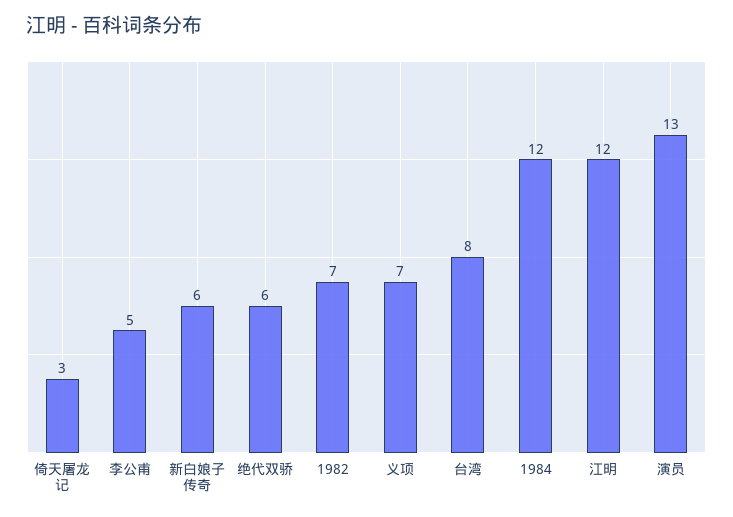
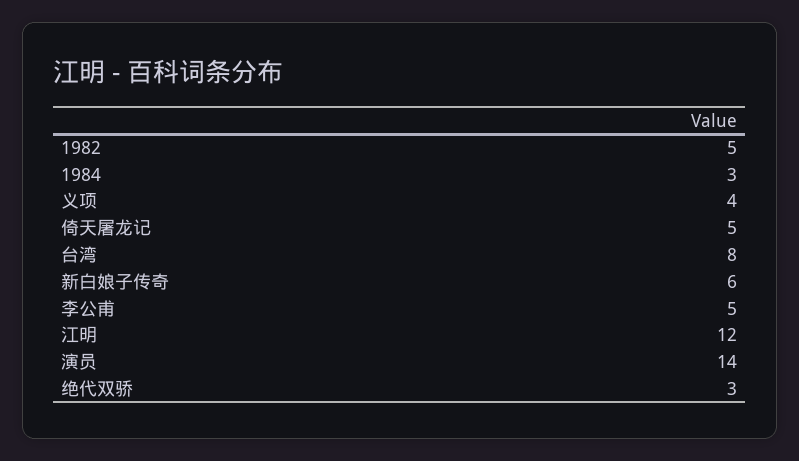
倚天屠龙记: 3 -> 5
绝代双骄: 6 -> 3
1982: 7 -> 5
义项: 7 -> 4
1984: 12 -> 3
演员: 13 -> 14

